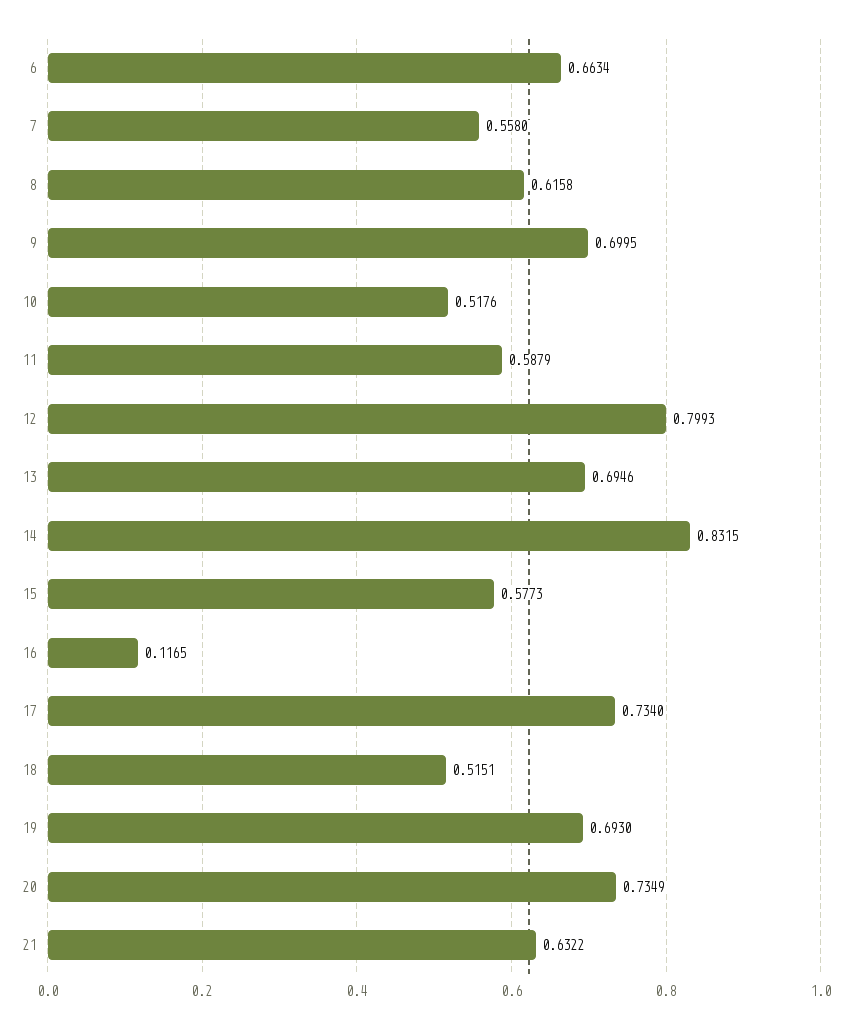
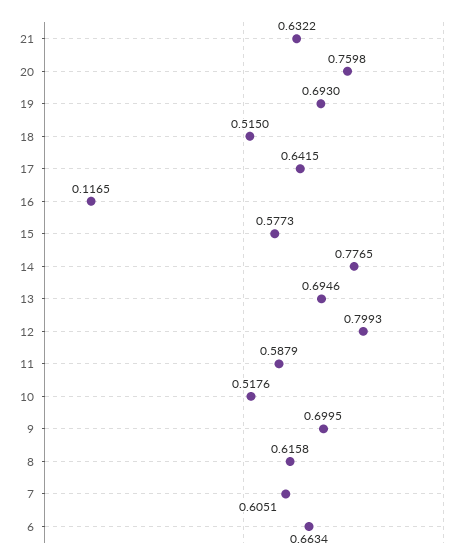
7: 0.558 -> 0.6051
14: 0.8315 -> 0.7765
17: 0.734 -> 0.6415
18: 0.5151 -> 0.515
20: 0.7349 -> 0.7598

